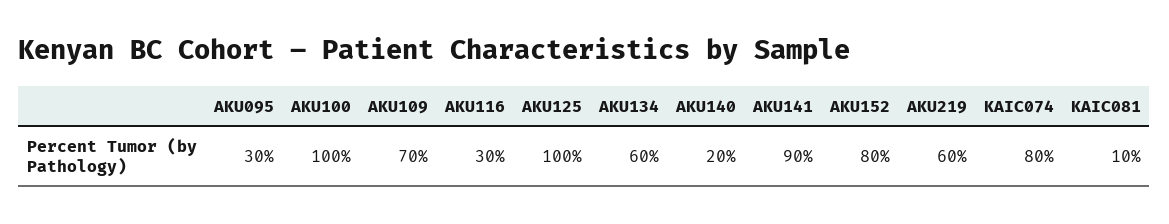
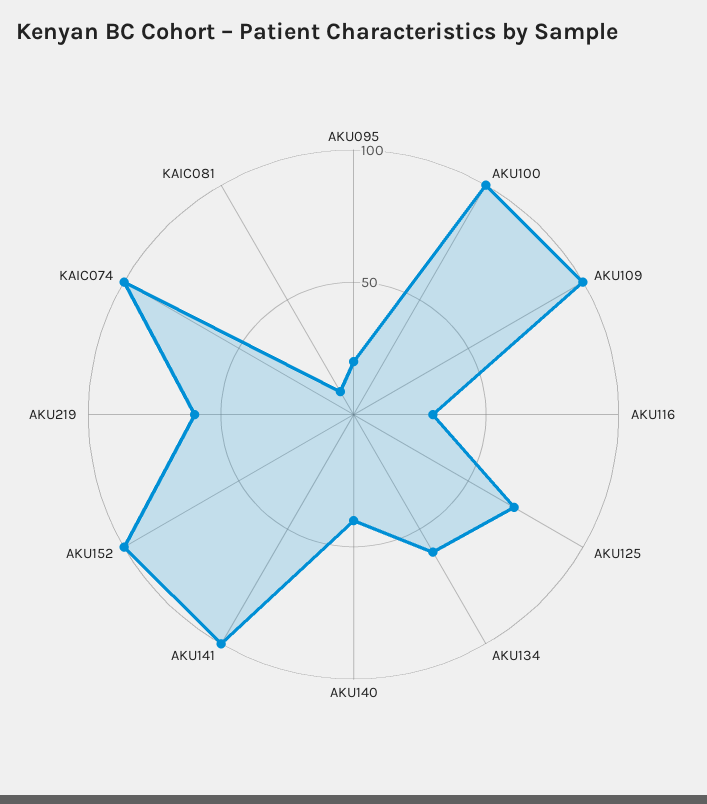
AKU095: 30 -> 20
AKU109: 70 -> 100
AKU125: 100 -> 70
AKU140: 20 -> 40
AKU141: 90 -> 100
AKU152: 80 -> 100
KAIC074: 80 -> 100

